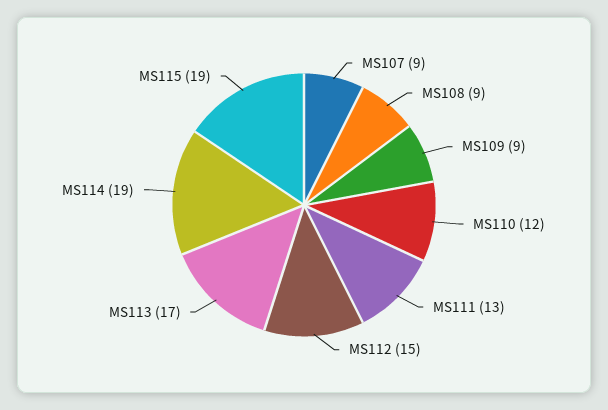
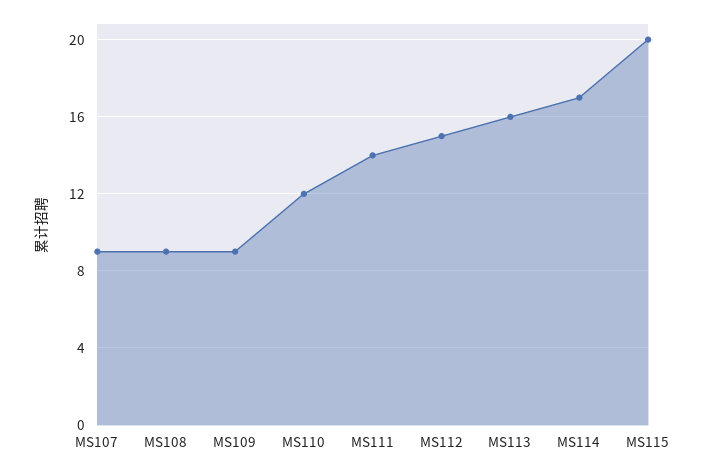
MS111: 13 -> 14
MS113: 17 -> 16
MS114: 19 -> 17
MS115: 19 -> 20

